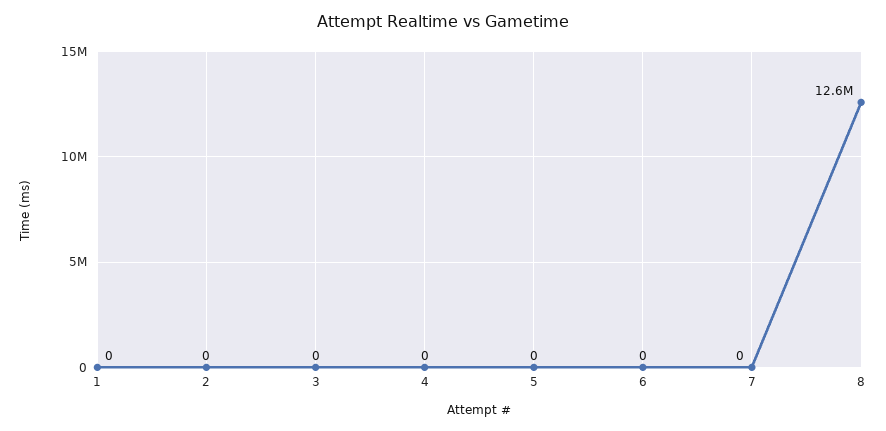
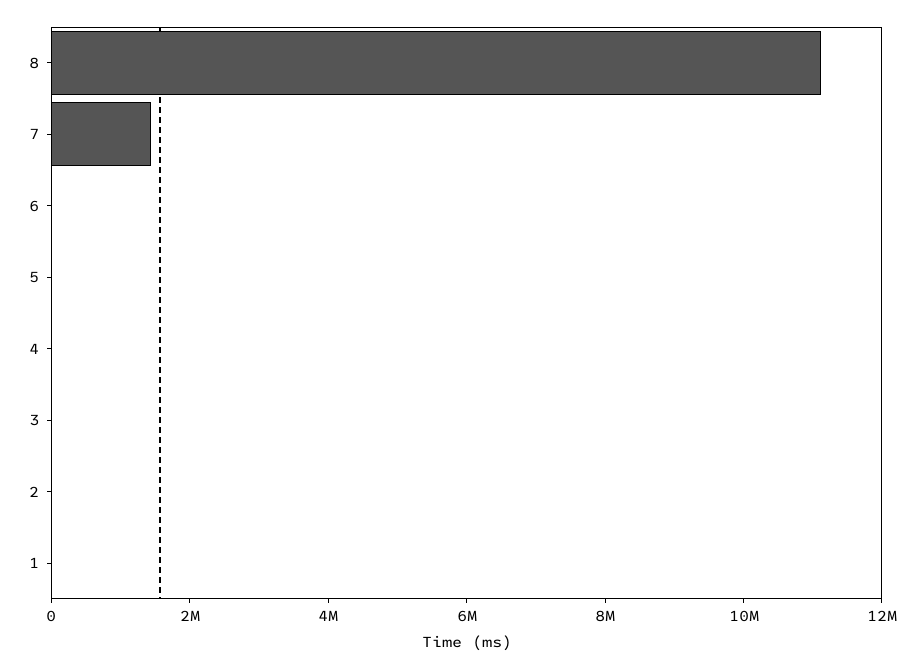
7: 0 -> 1500000
8: 12600000 -> 11000000

